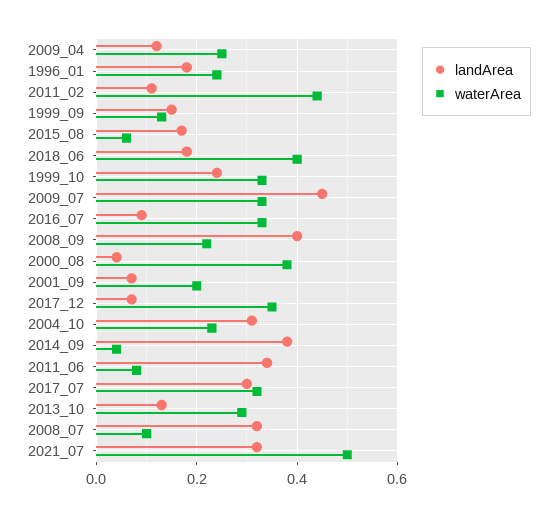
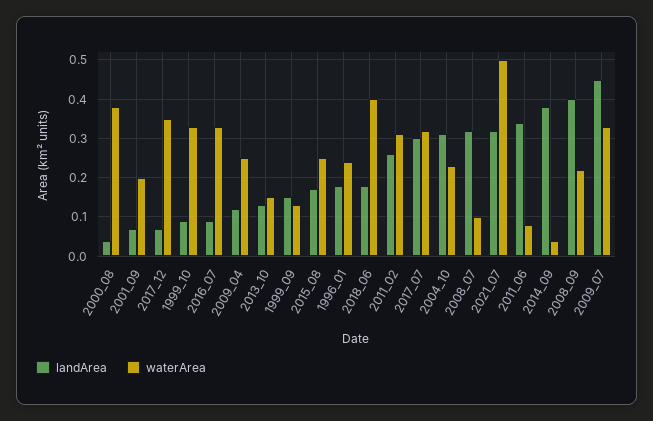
landArea, 2011_02: 0.1 -> 0.25
waterArea, 2011_02: 0.45 -> 0.3
waterArea, 2015_08: 0.05 -> 0.25
landArea, 1999_10: 0.25 -> 0.1
waterArea, 2013_10: 0.3 -> 0.15

